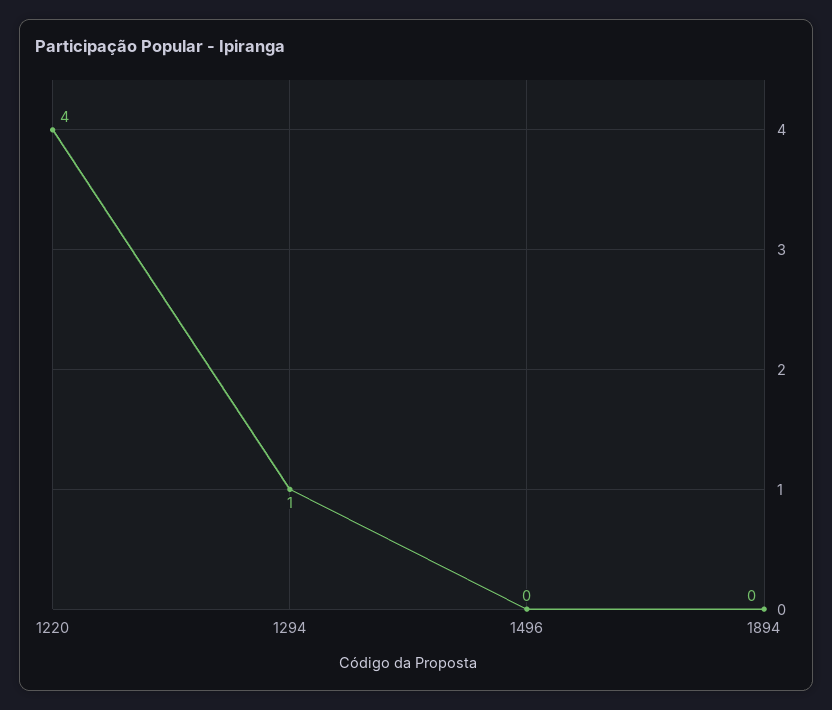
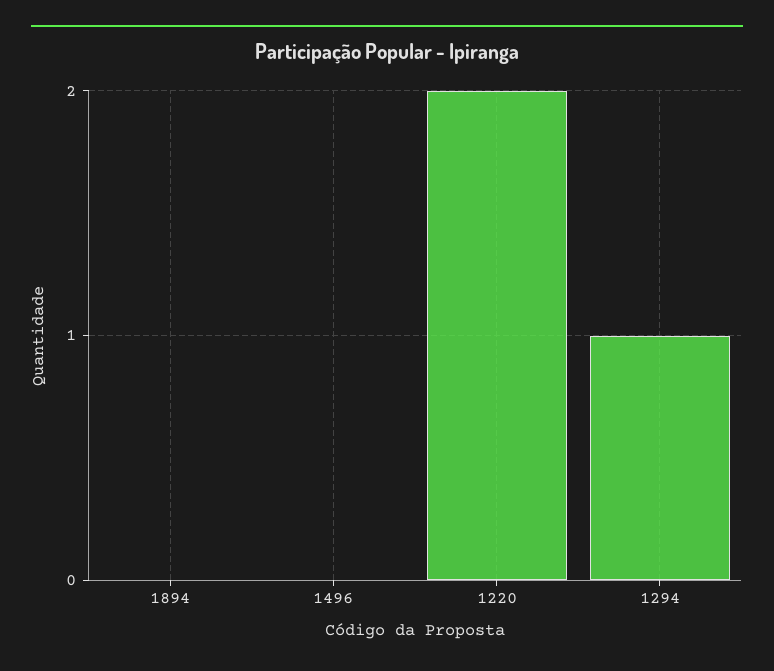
1220: 4 -> 2

